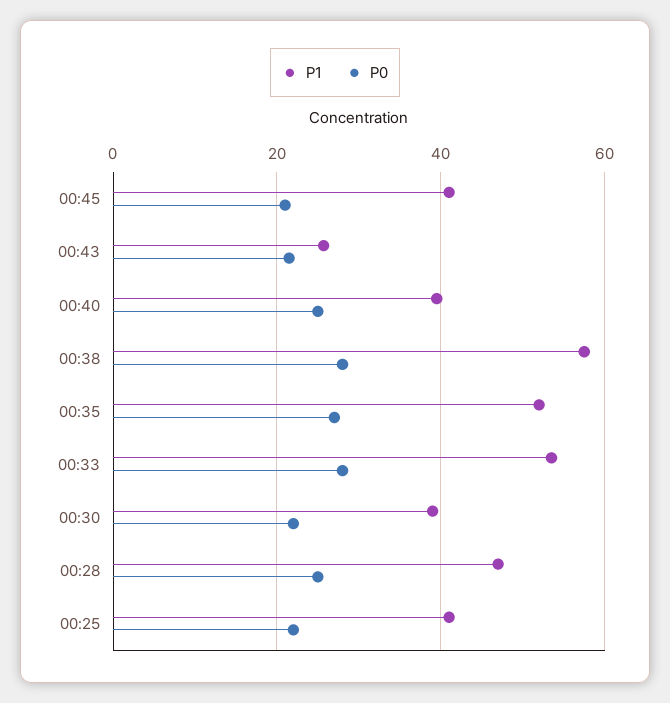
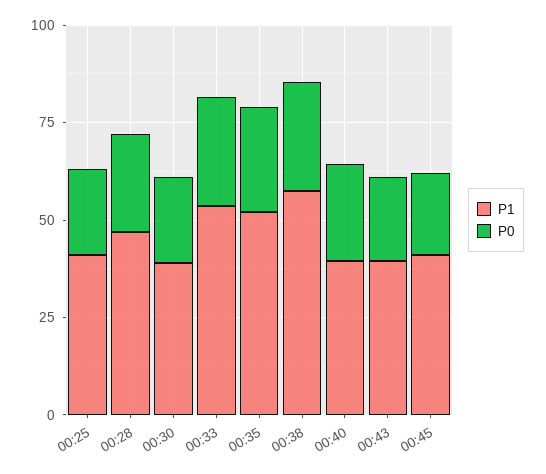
P1, 00:43: 26 -> 40

